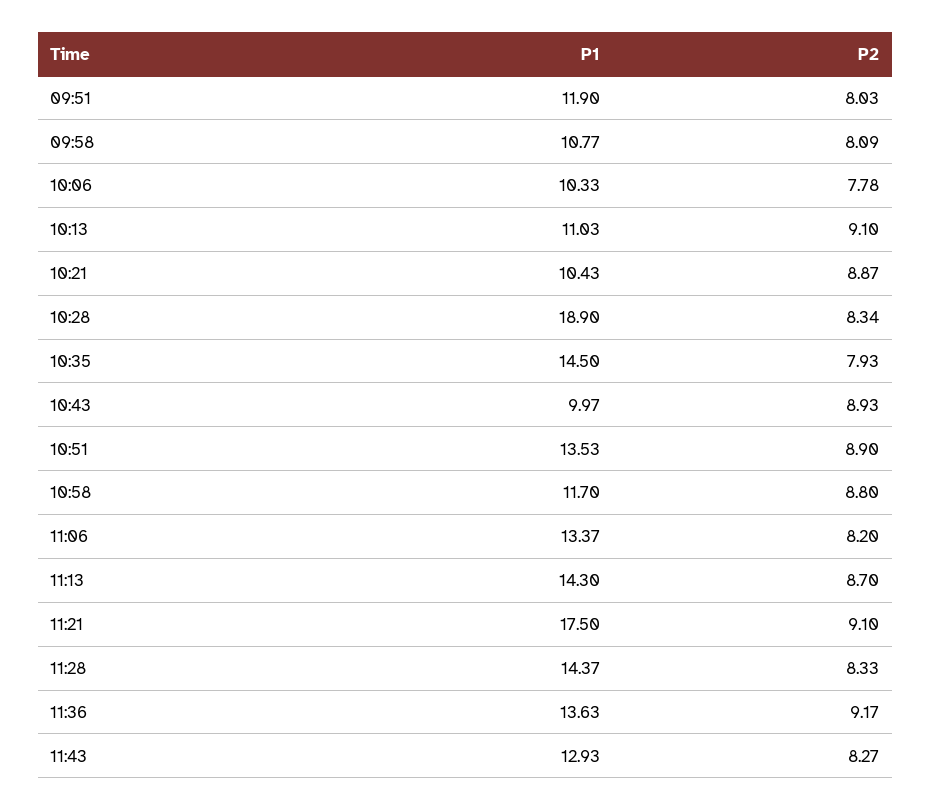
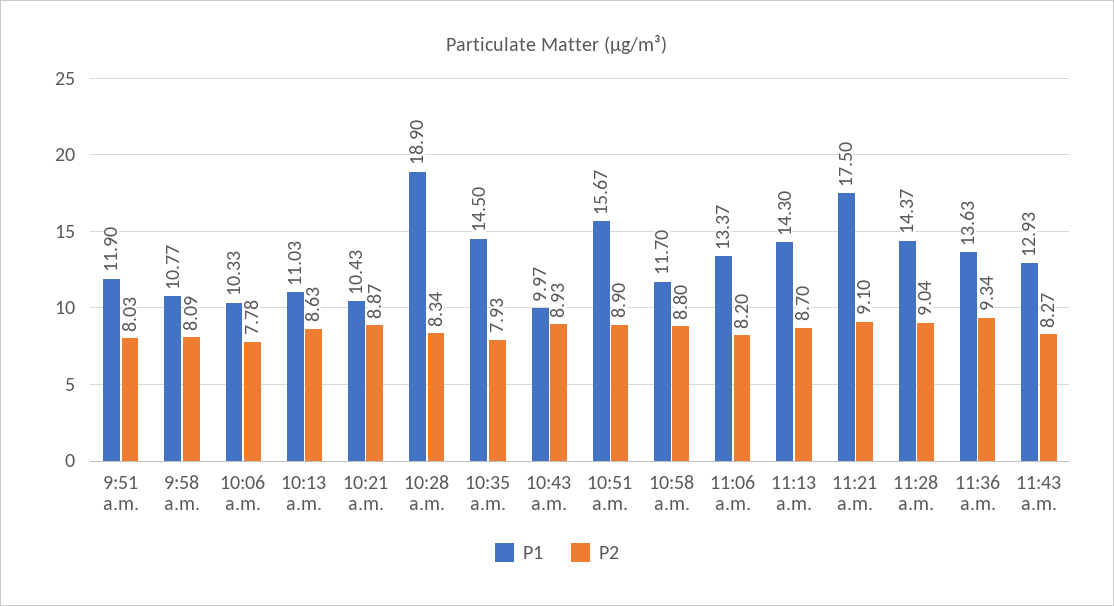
P2, 10:13: 9.1 -> 8.63
P1, 10:51: 13.53 -> 15.67
P2, 11:28: 8.33 -> 9.04
P2, 11:36: 9.17 -> 9.34

